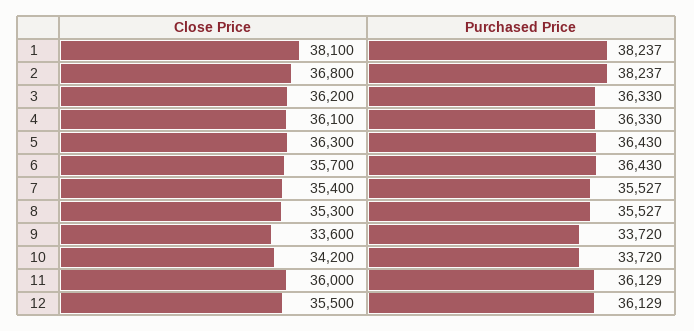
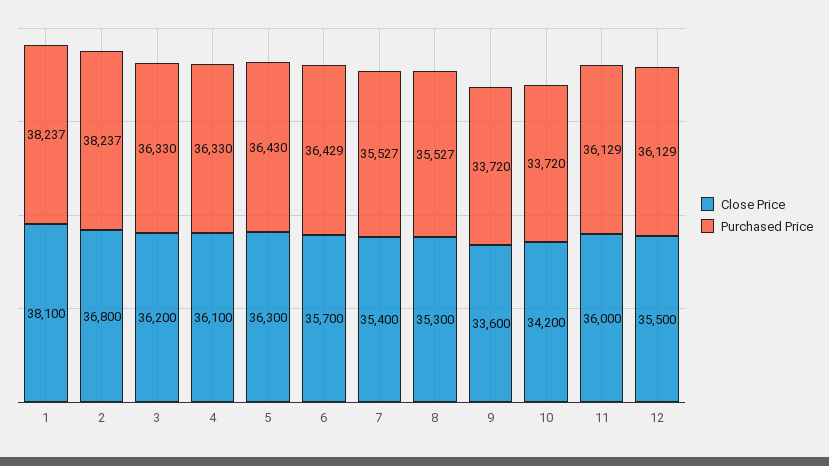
Purchased Price, 6: 36430 -> 36429

